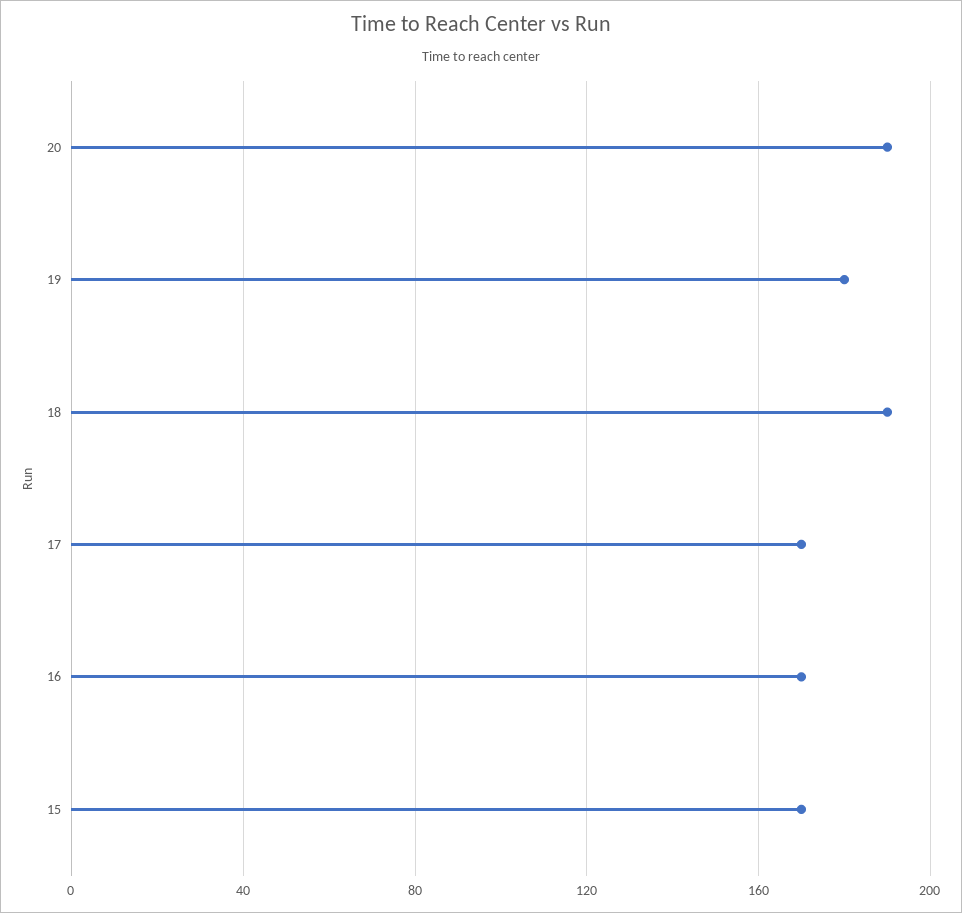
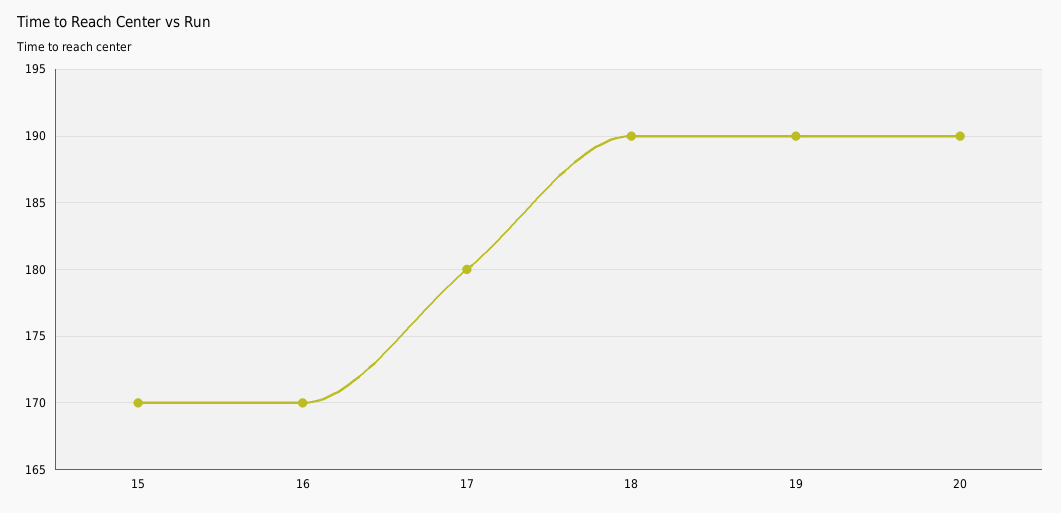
19: 180 -> 190
17: 170 -> 180

